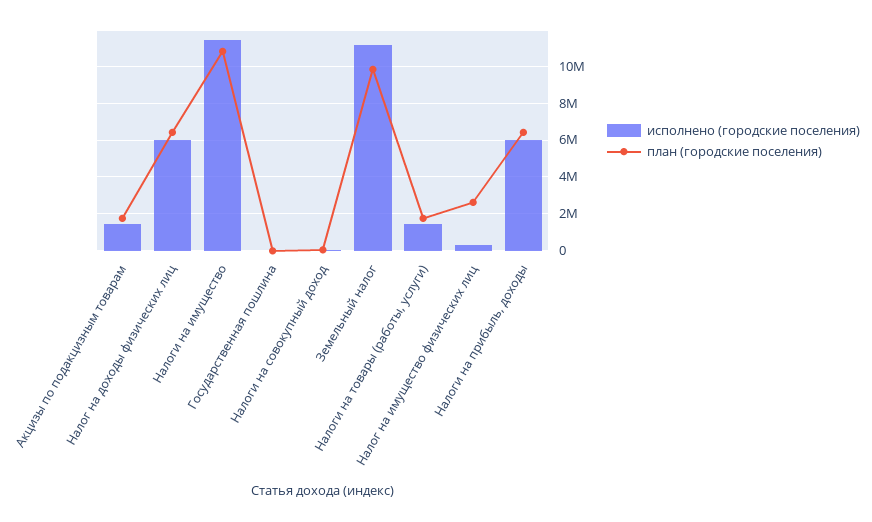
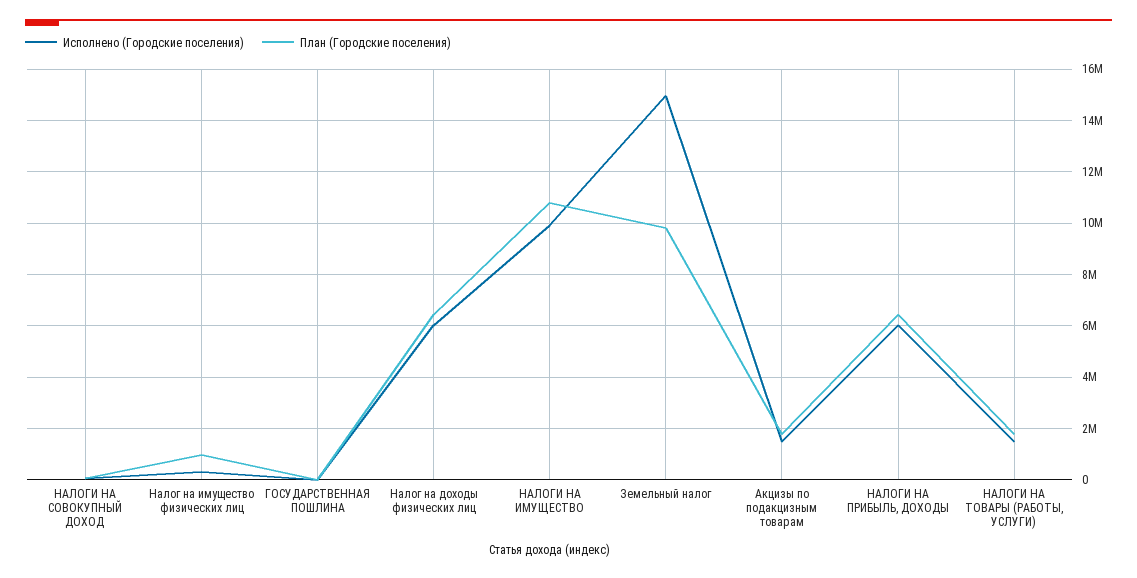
исполнено (городские поселения), Налоги на имущество: 11500000 -> 10000000
исполнено (городские поселения), Земельный налог: 11000000 -> 15000000
план (городские поселения), Налог на имущество физических лиц: 2500000 -> 1000000

